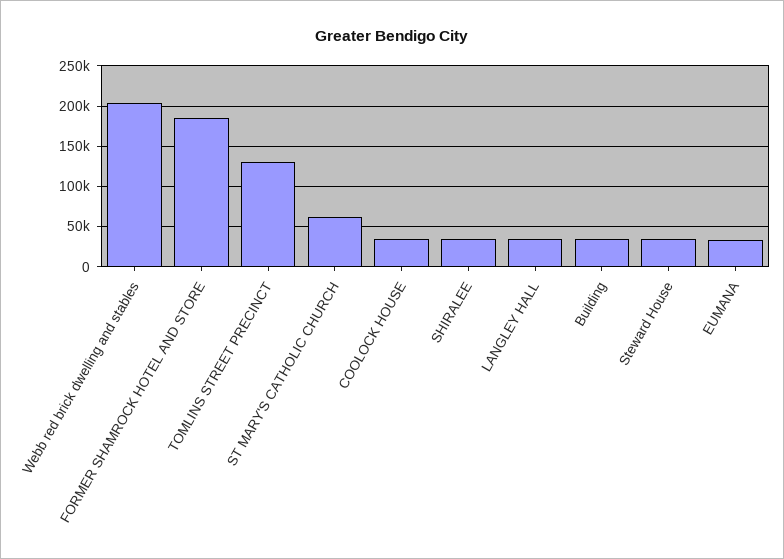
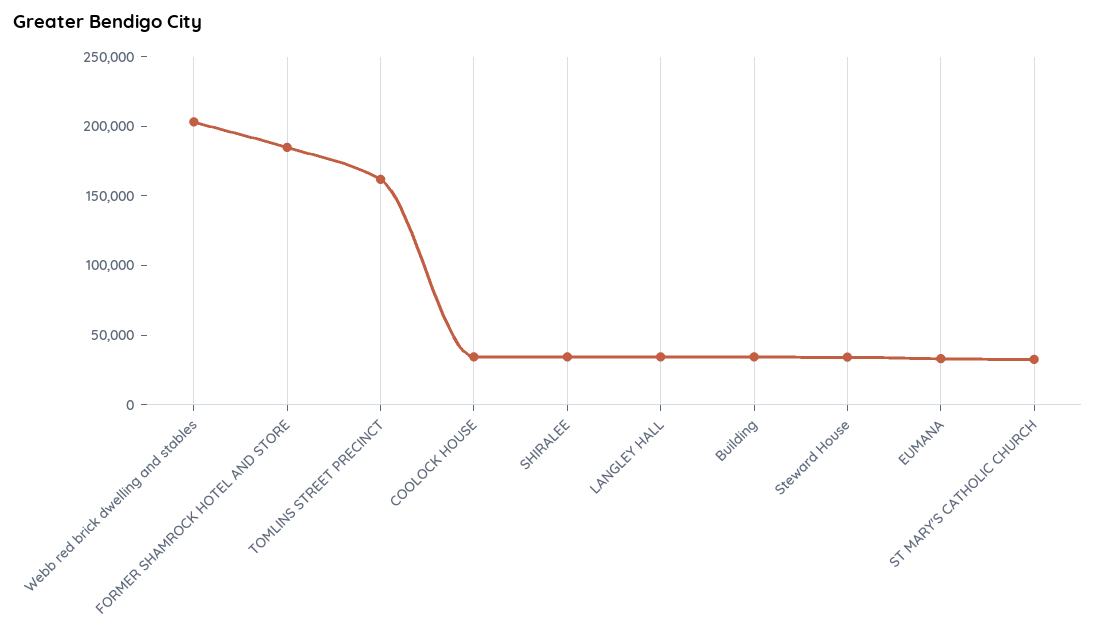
TOMLINS STREET PRECINCT: 130000 -> 160000
ST MARY'S CATHOLIC CHURCH: 60000 -> 30000

